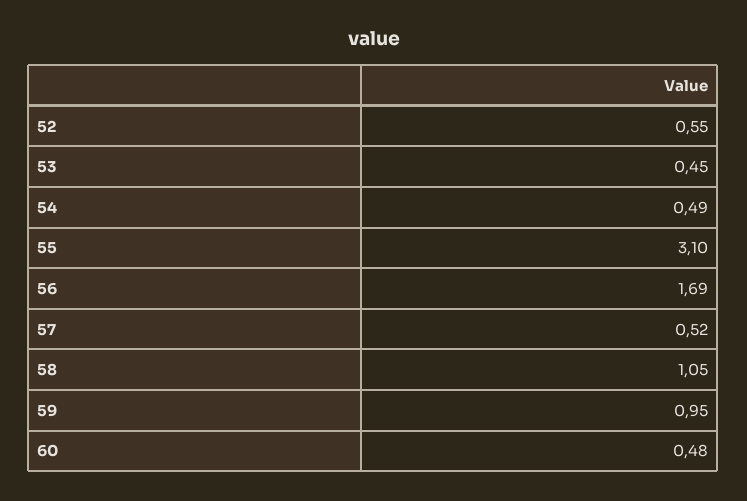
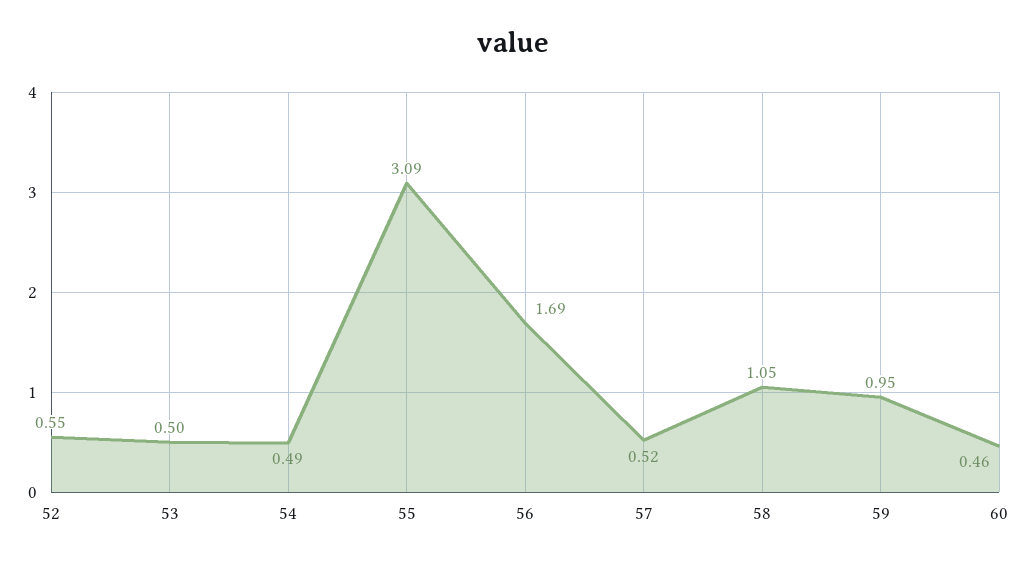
53: 0.45 -> 0.5
55: 3.1 -> 3.09
60: 0.48 -> 0.46

